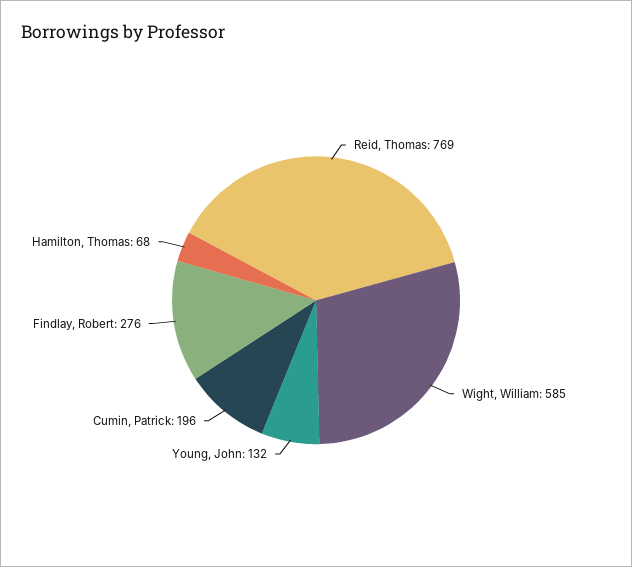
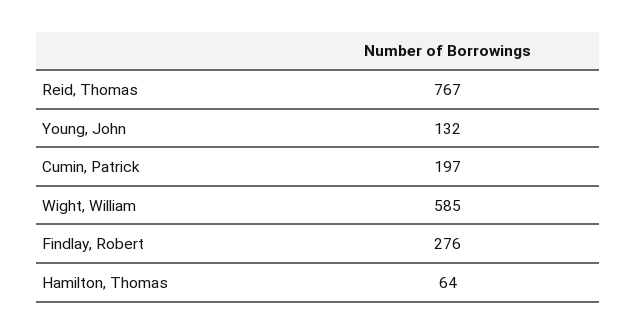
Reid, Thomas: 769 -> 767
Cumin, Patrick: 196 -> 197
Hamilton, Thomas: 68 -> 64

